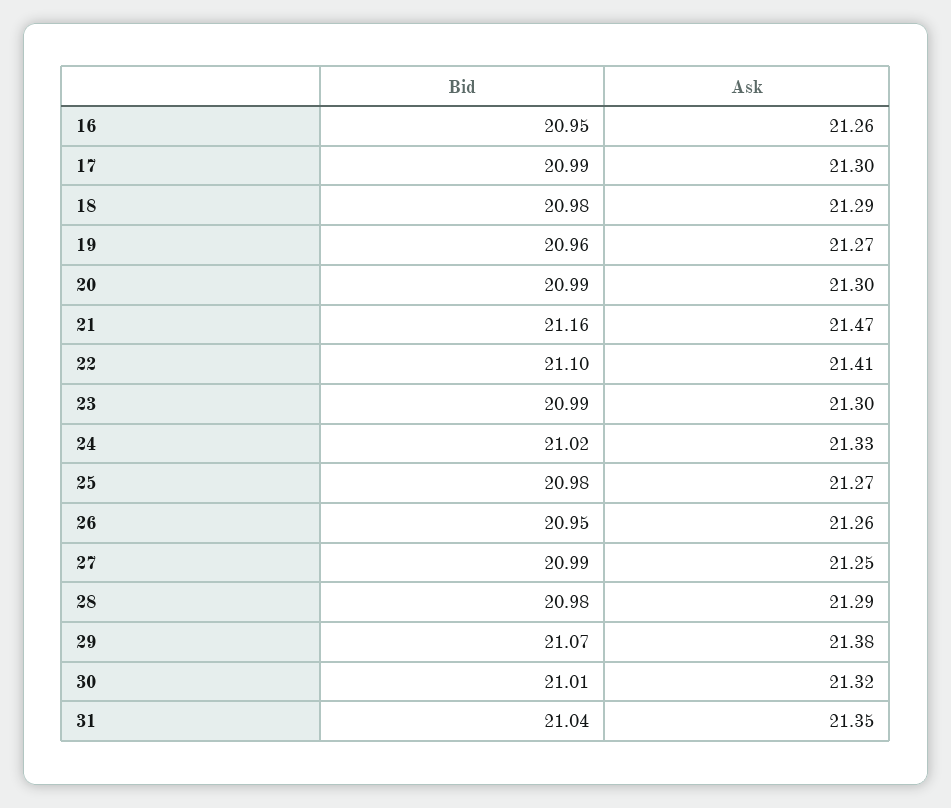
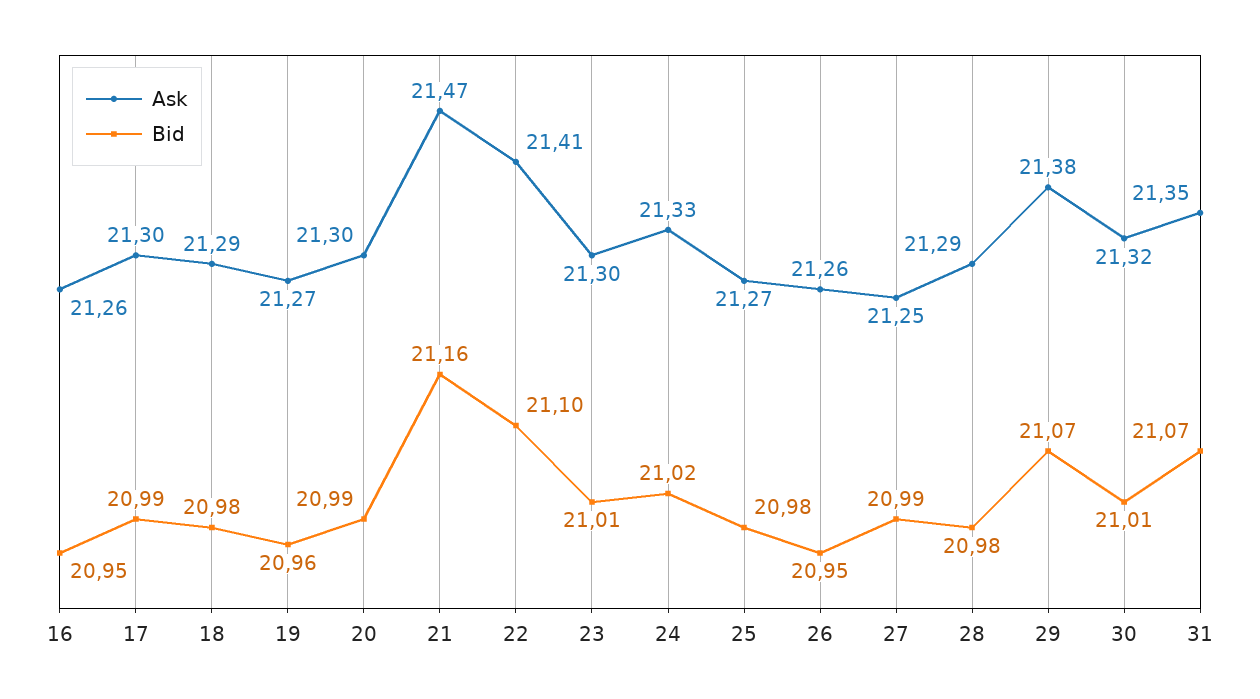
Bid, 23: 20.99 -> 21.01
Bid, 31: 21.04 -> 21.07

